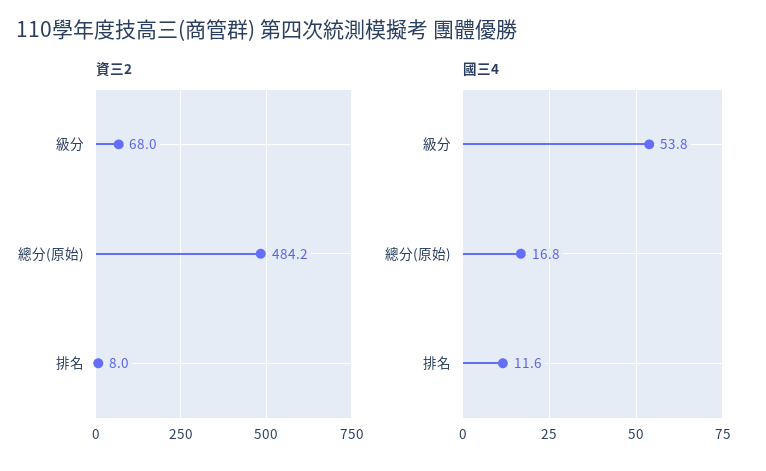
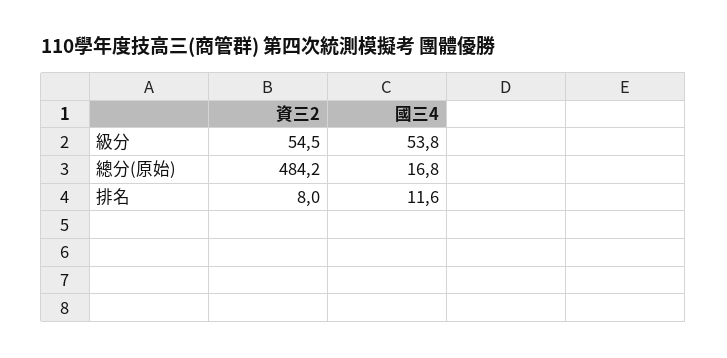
資三2, 級分: 68 -> 54.5

